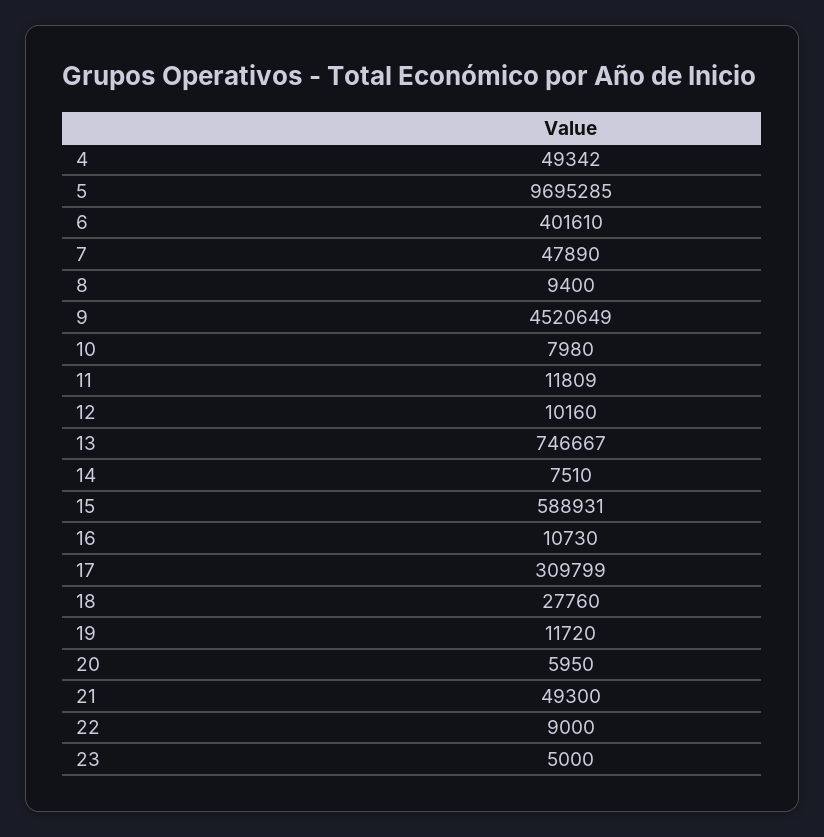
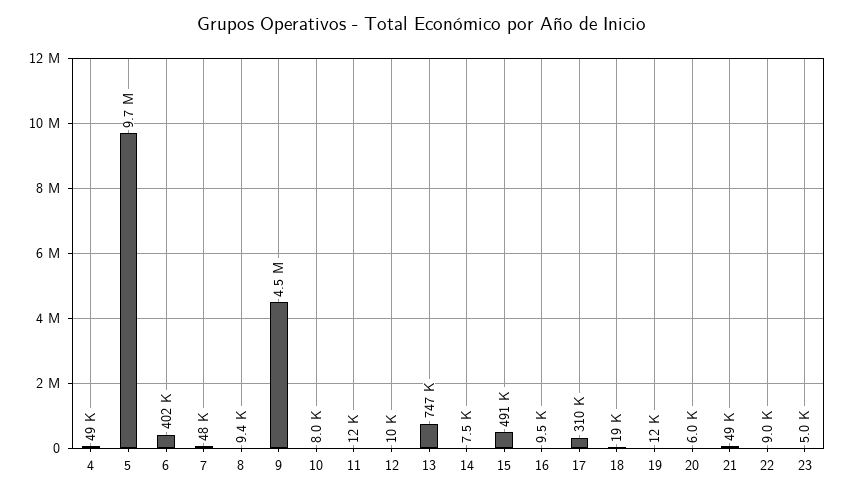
15: 588931 -> 491000
16: 10730 -> 9500
18: 27760 -> 19000

